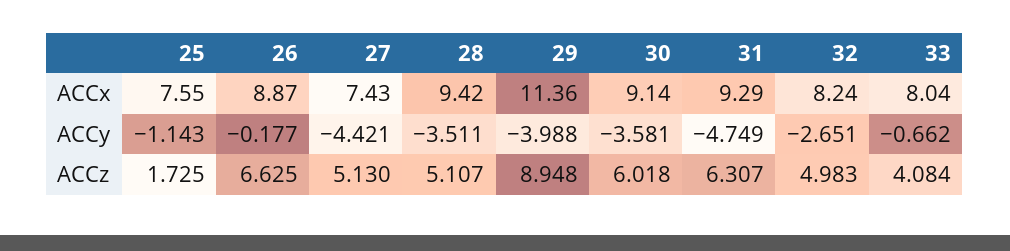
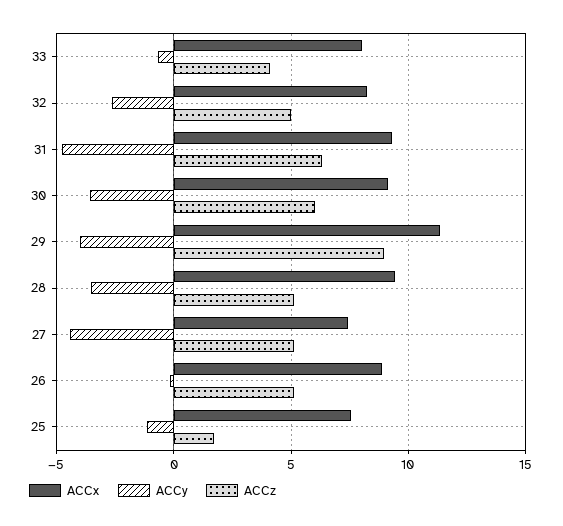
ACCz, 26: 6.625 -> 5

